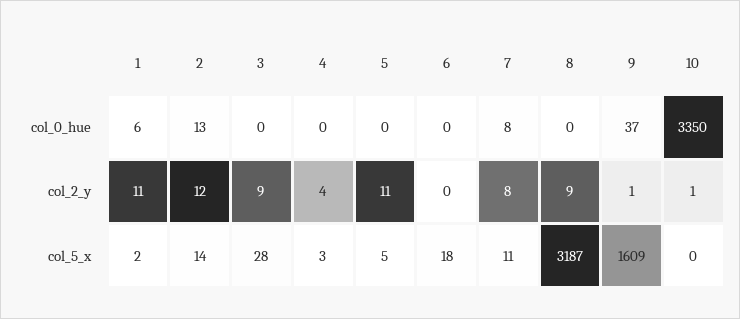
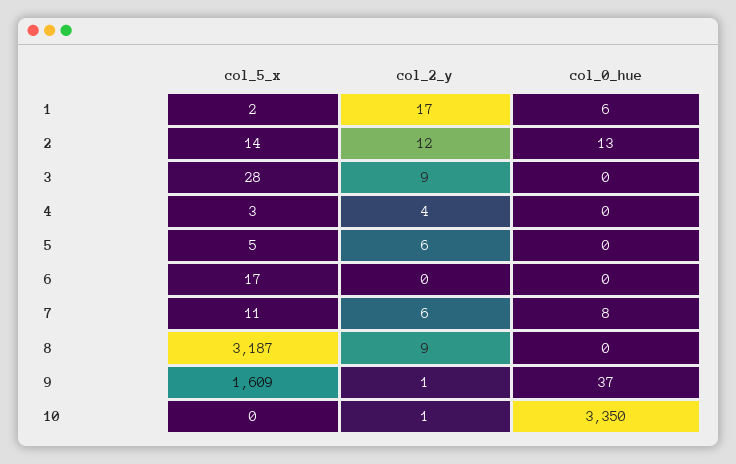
1, col_2_y: 11 -> 17
5, col_2_y: 11 -> 6
7, col_2_y: 8 -> 6
6, col_5_x: 18 -> 17

